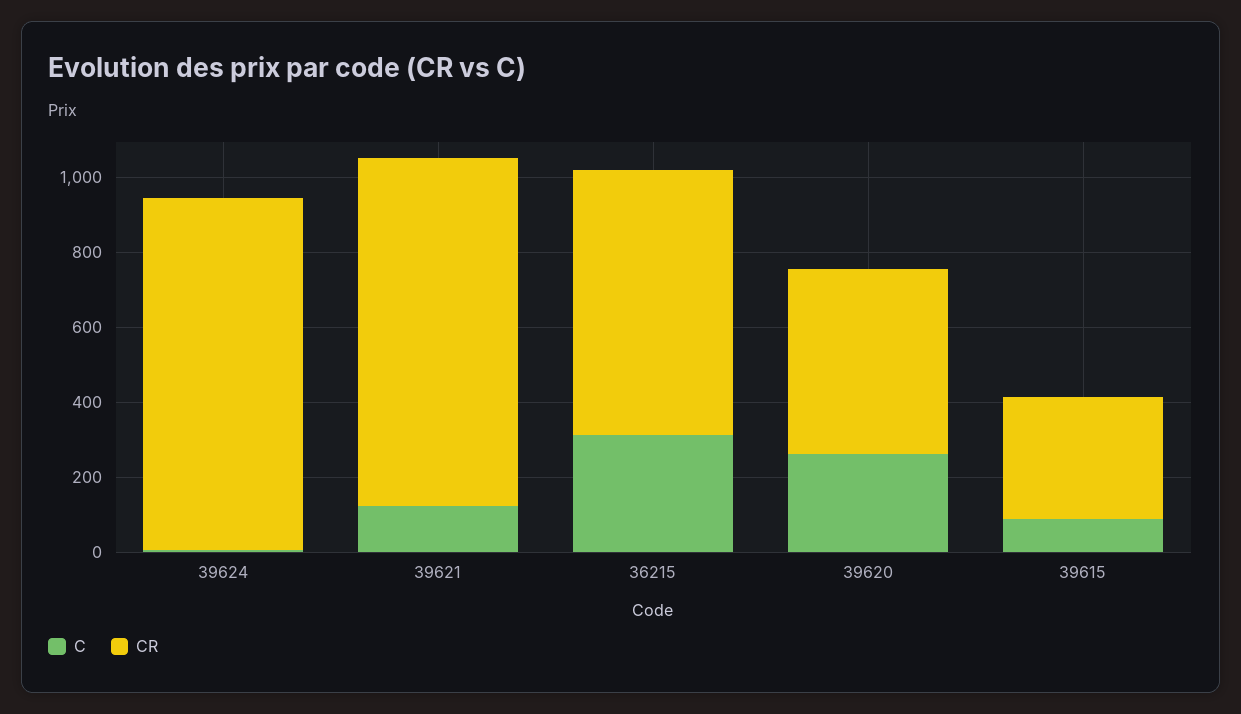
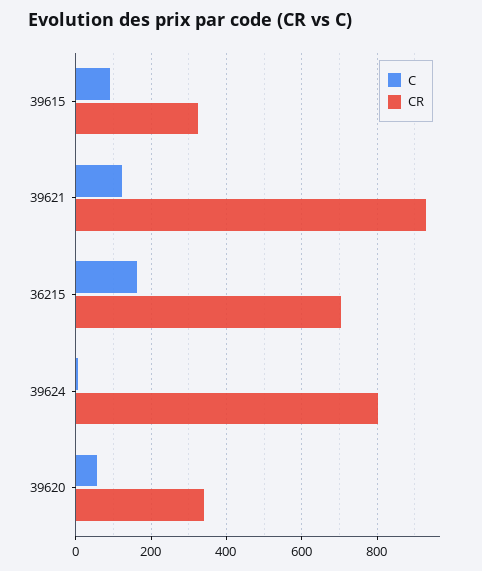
CR, 39624: 950 -> 800
C, 36215: 300 -> 160
C, 39620: 250 -> 60
CR, 39620: 500 -> 340

